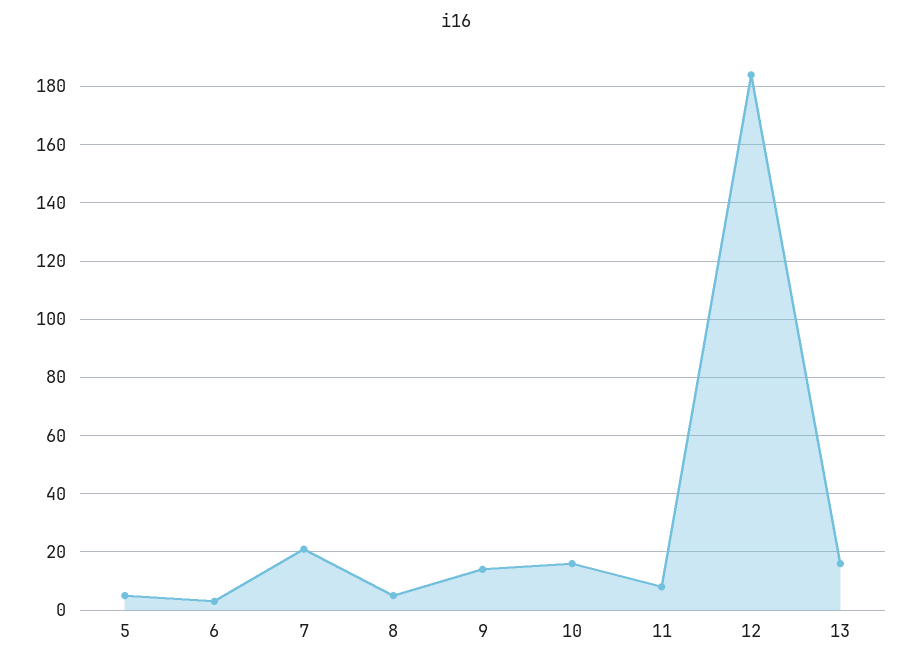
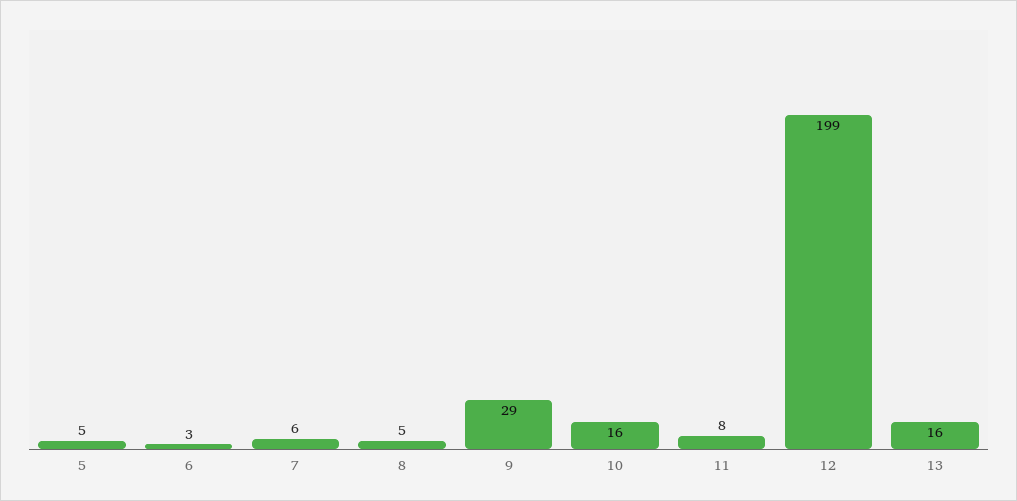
7: 20 -> 6
9: 15 -> 29
12: 185 -> 199

